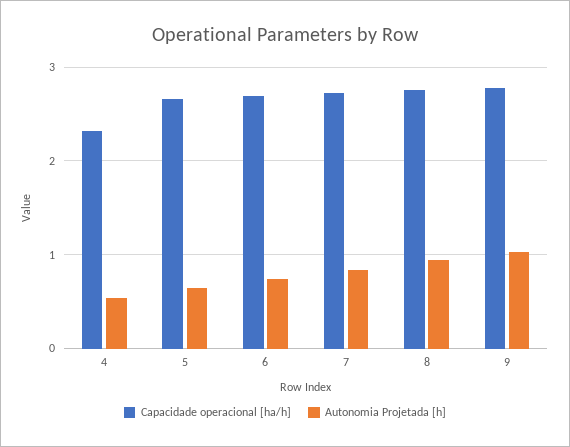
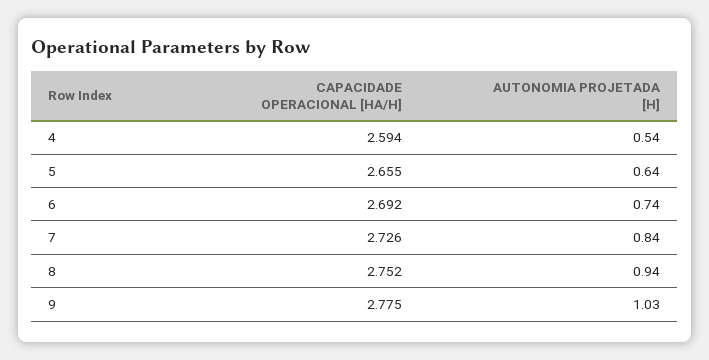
Capacidade operacional [ha/h], 4: 2.3 -> 2.594

